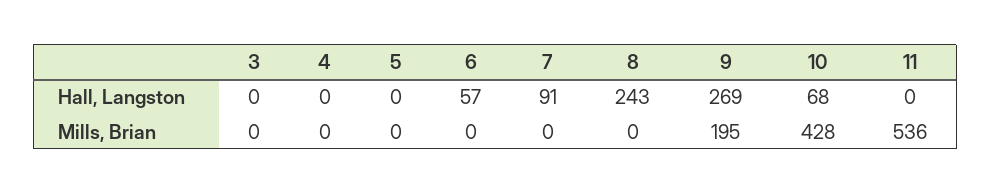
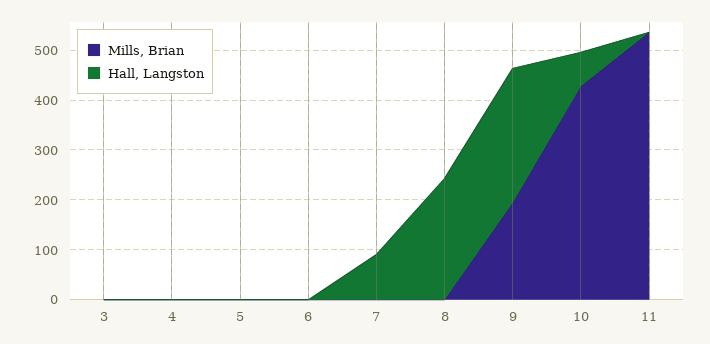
Hall, Langston, 6: 57 -> 0

